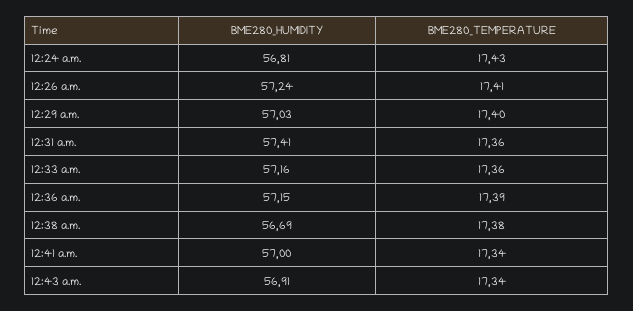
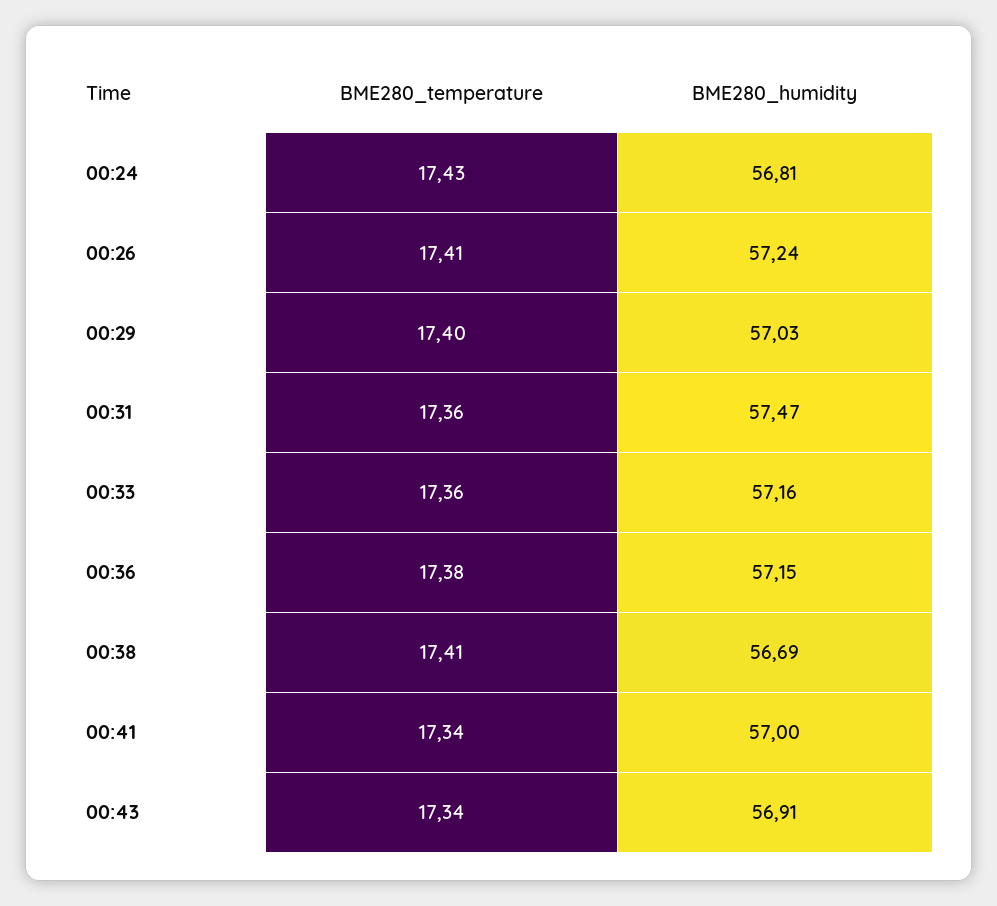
BME280_HUMIDITY, 12:31 a.m.: 57.41 -> 57.47
BME280_TEMPERATURE, 12:36 a.m.: 17.39 -> 17.38
BME280_TEMPERATURE, 12:38 a.m.: 17.38 -> 17.41

